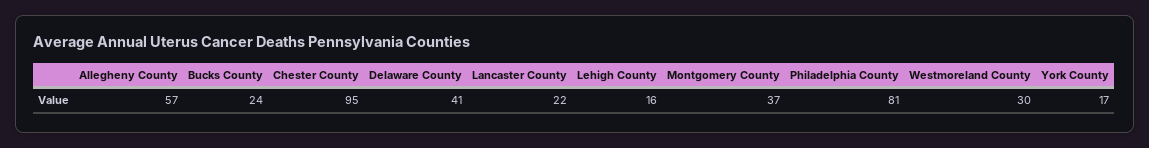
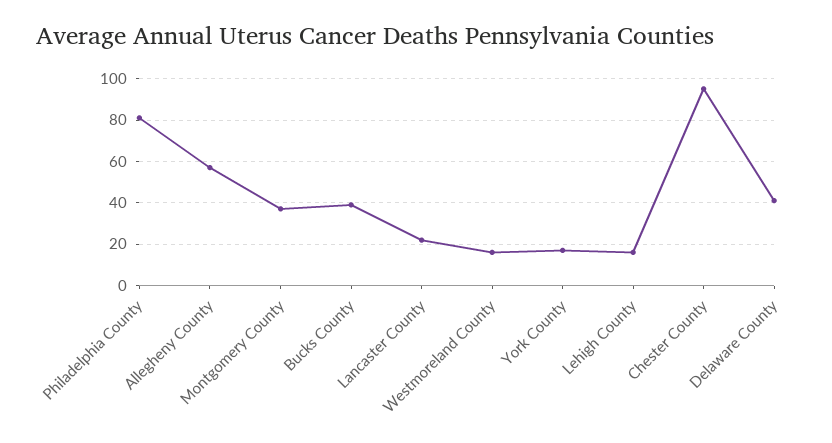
Bucks County: 24 -> 40
Westmoreland County: 30 -> 15

